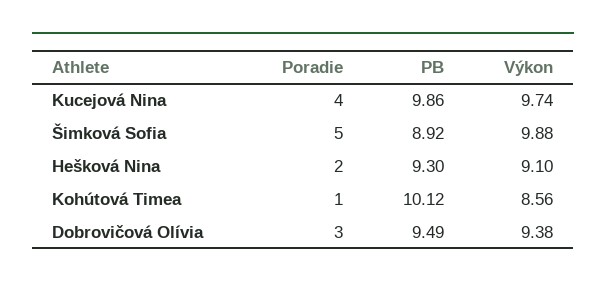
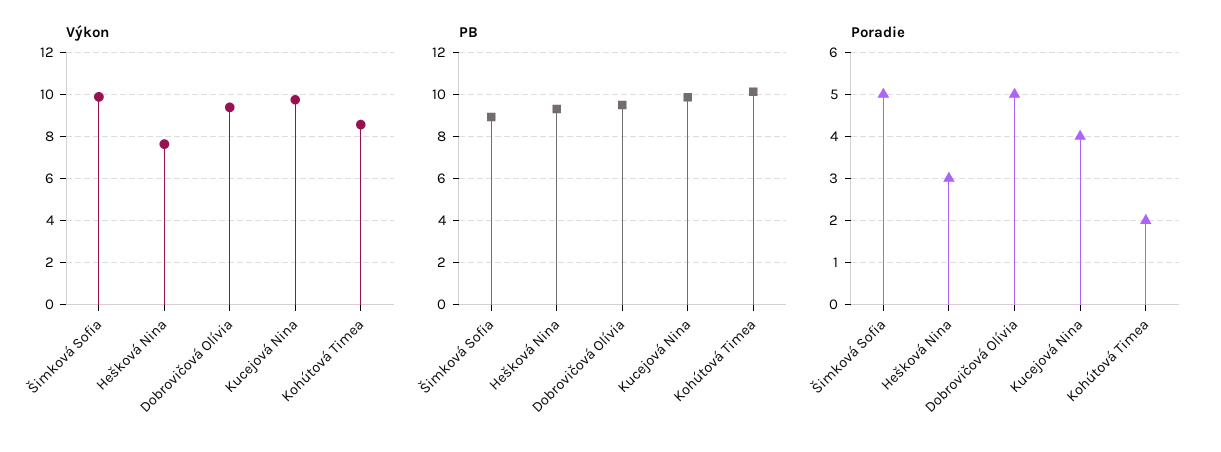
Poradie, Hešková Nina: 2 -> 3
Výkon, Hešková Nina: 9.1 -> 7.5
Poradie, Kohútová Timea: 1 -> 2
Poradie, Dobrovičová Olívia: 3 -> 5

